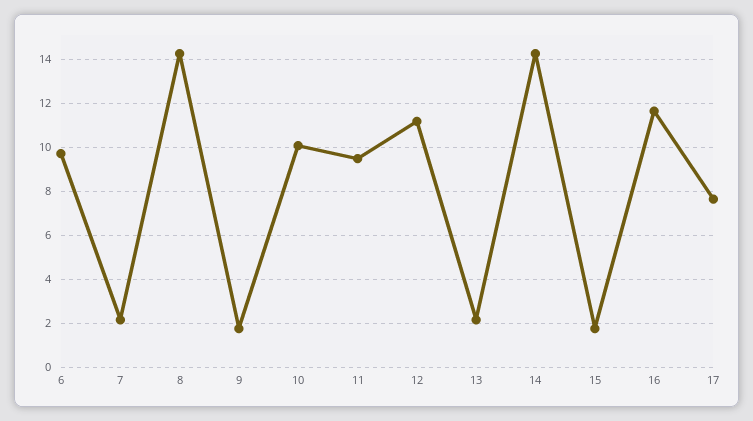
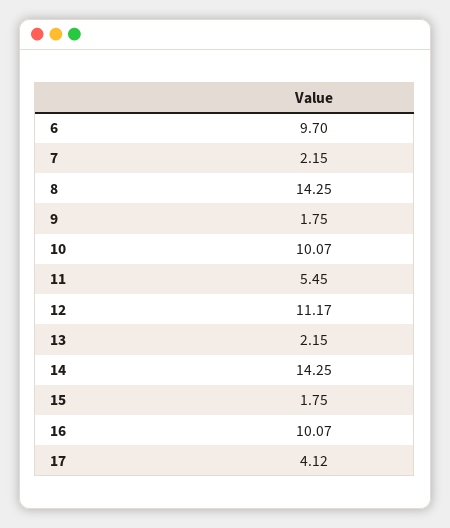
11: 9.5 -> 5.45
16: 11.5 -> 10.07
17: 7.5 -> 4.12

